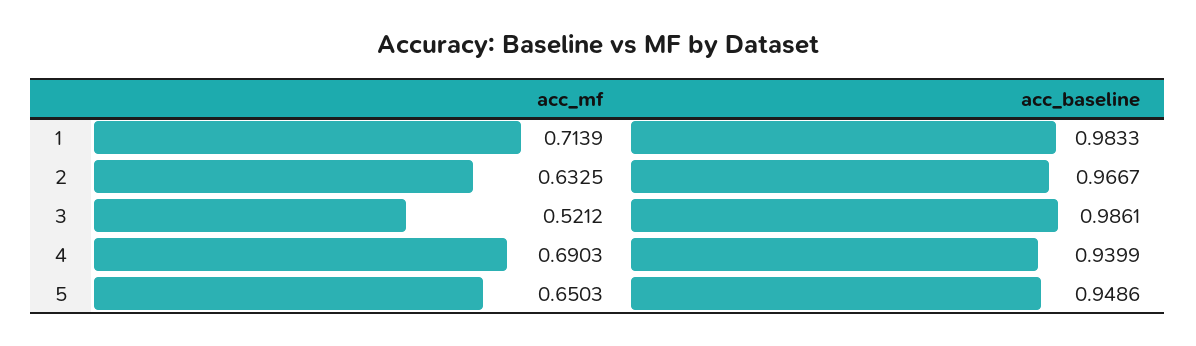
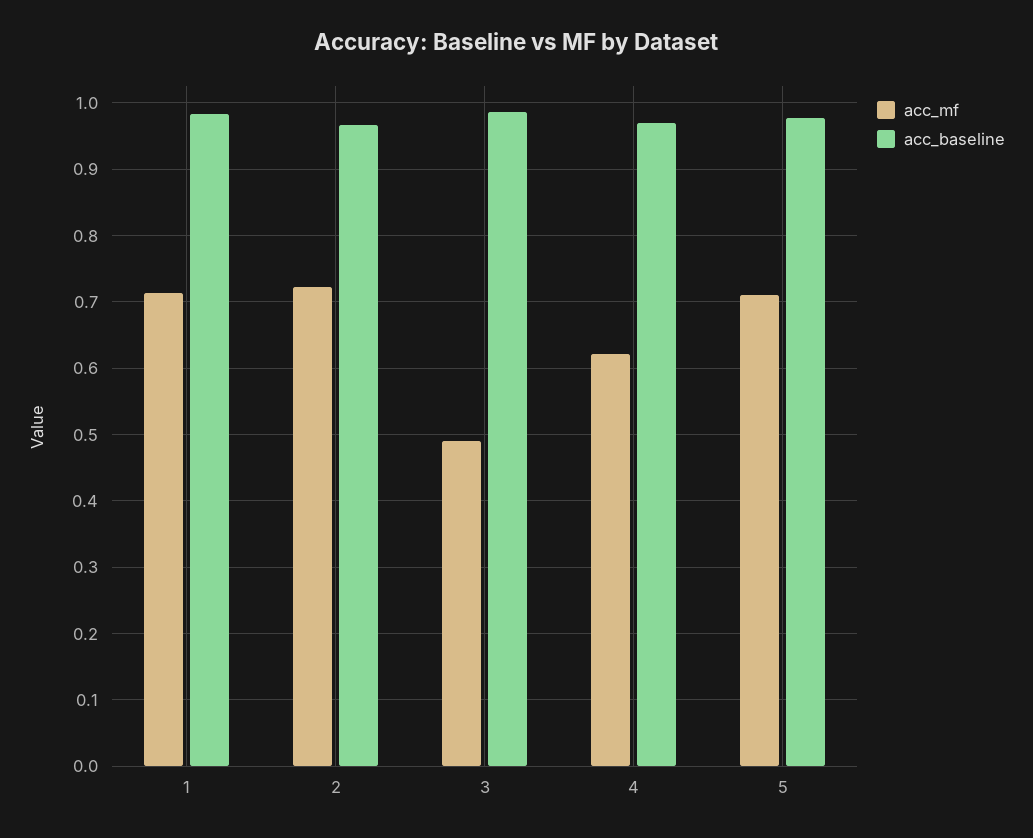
acc_mf, 2: 0.6325 -> 0.72
acc_mf, 3: 0.5212 -> 0.49
acc_mf, 4: 0.6903 -> 0.62
acc_baseline, 4: 0.9399 -> 0.97
acc_mf, 5: 0.6503 -> 0.71
acc_baseline, 5: 0.9486 -> 0.98

